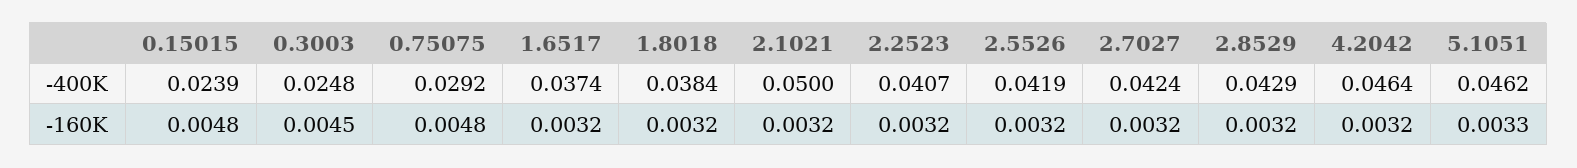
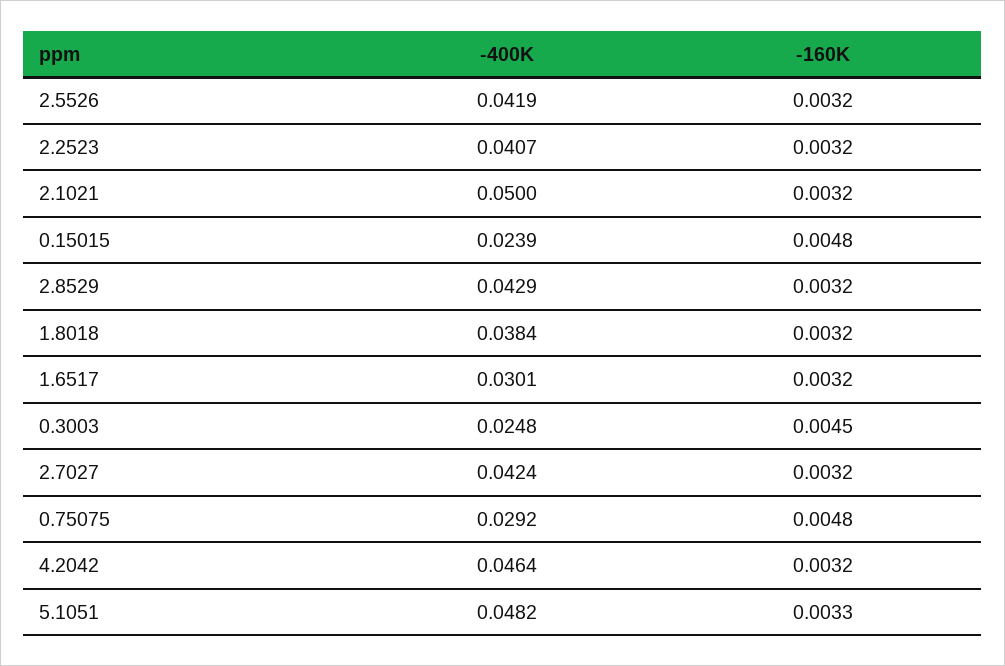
1.6517, -400K: 0.0374 -> 0.0301
5.1051, -400K: 0.0462 -> 0.0482

